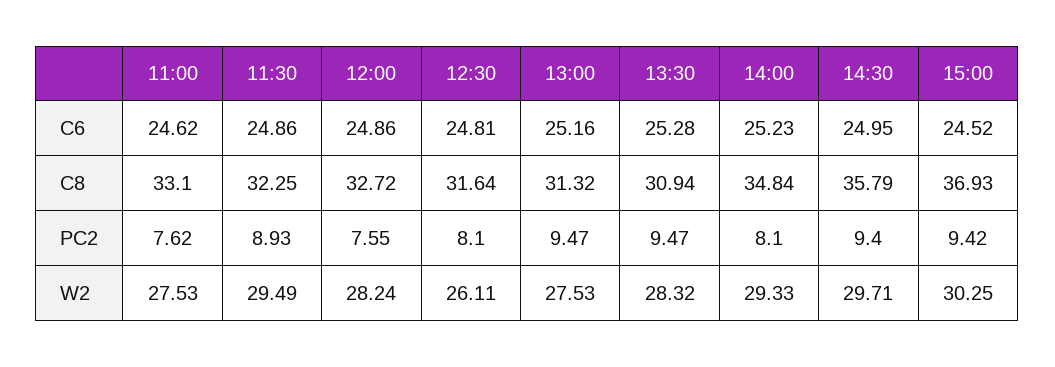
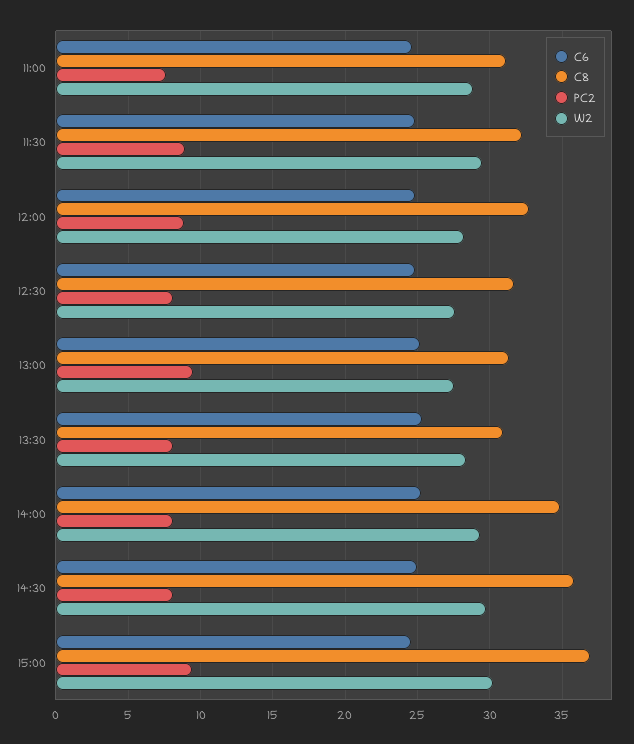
C8, 11:00: 33.1 -> 31
PC2, 12:00: 7.55 -> 9
PC2, 13:30: 9.47 -> 8
PC2, 14:30: 9.4 -> 8
W2, 11:00: 27.53 -> 29
W2, 12:30: 26.11 -> 27.5

